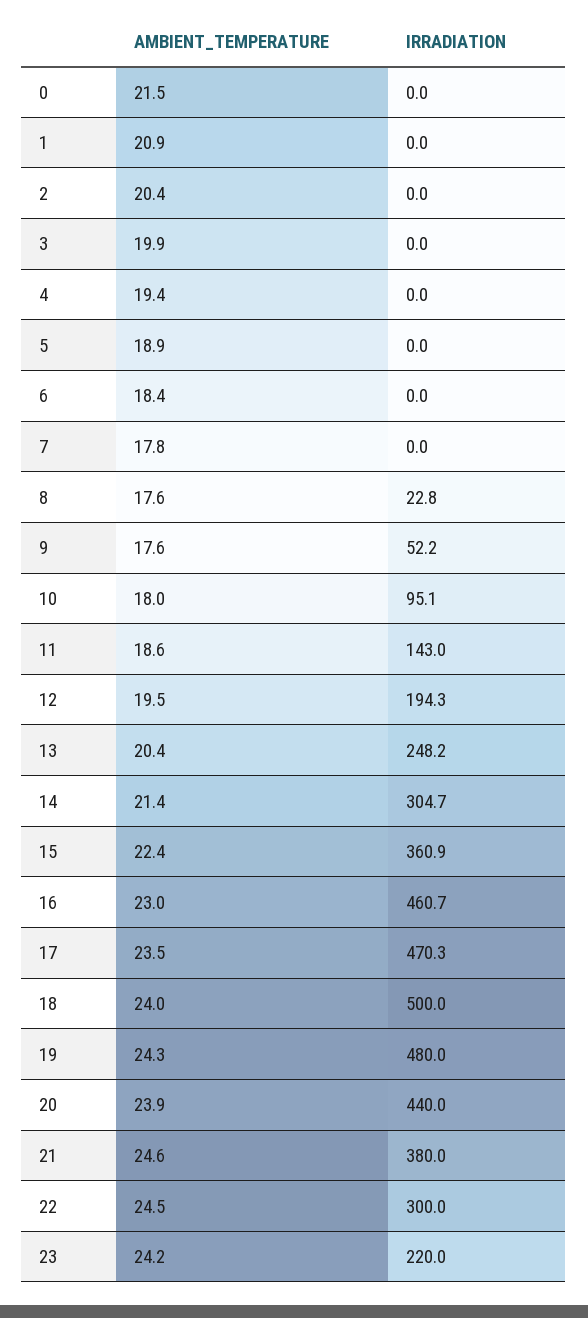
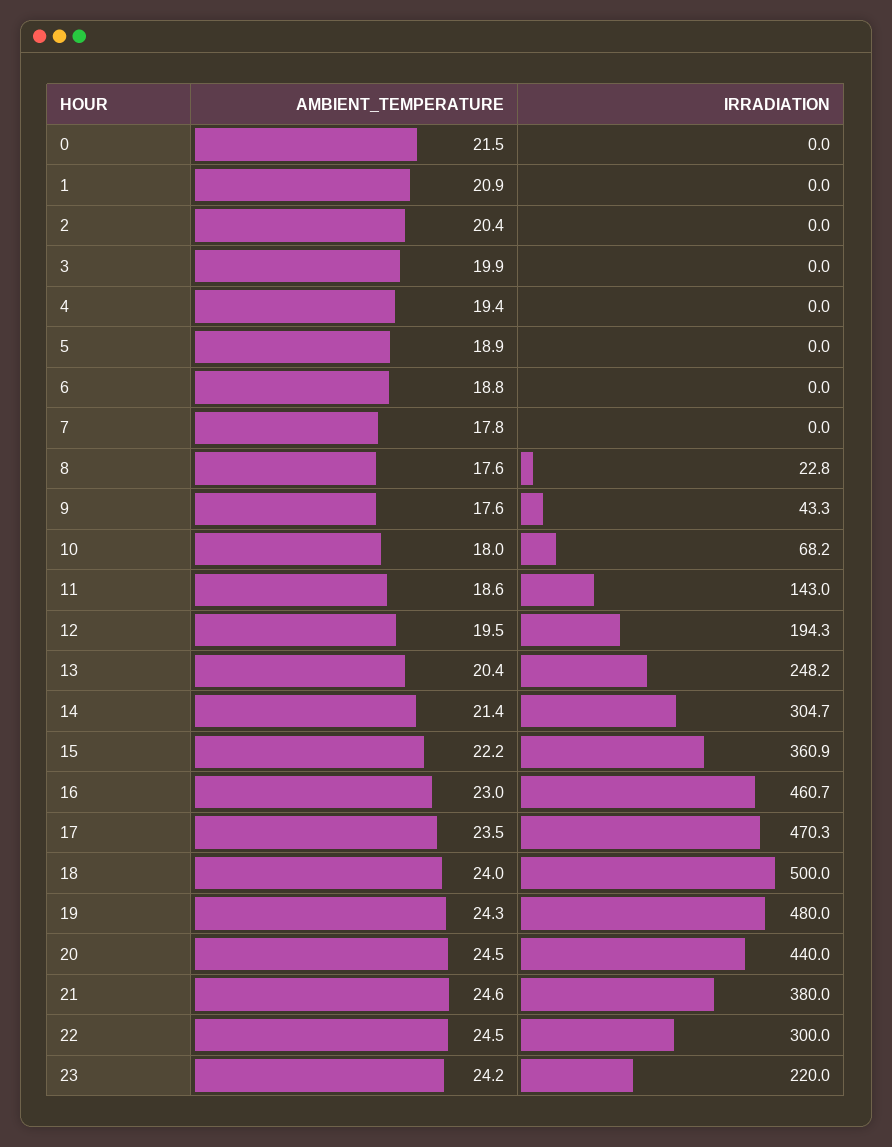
AMBIENT_TEMPERATURE, 6: 18.4 -> 18.8
IRRADIATION, 9: 52.2 -> 43.3
IRRADIATION, 10: 95.1 -> 68.2
AMBIENT_TEMPERATURE, 15: 22.4 -> 22.2
AMBIENT_TEMPERATURE, 20: 23.9 -> 24.5

